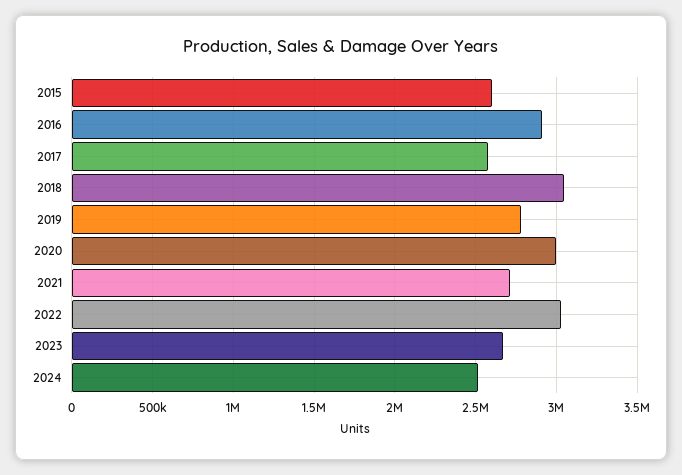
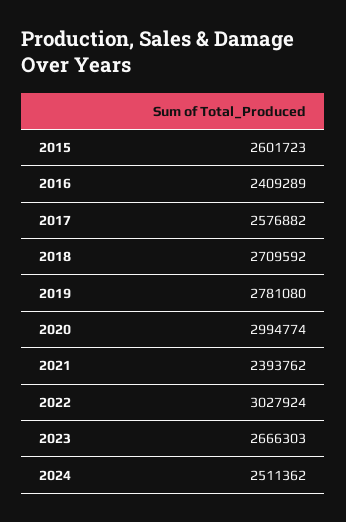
2016: 2900000 -> 2409289
2018: 3050000 -> 2709592
2021: 2700000 -> 2393762

